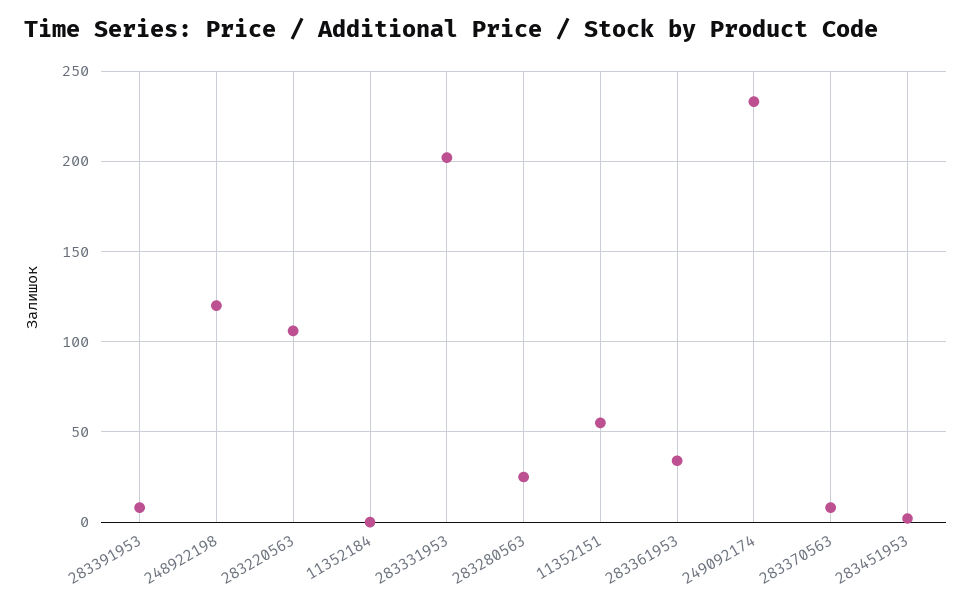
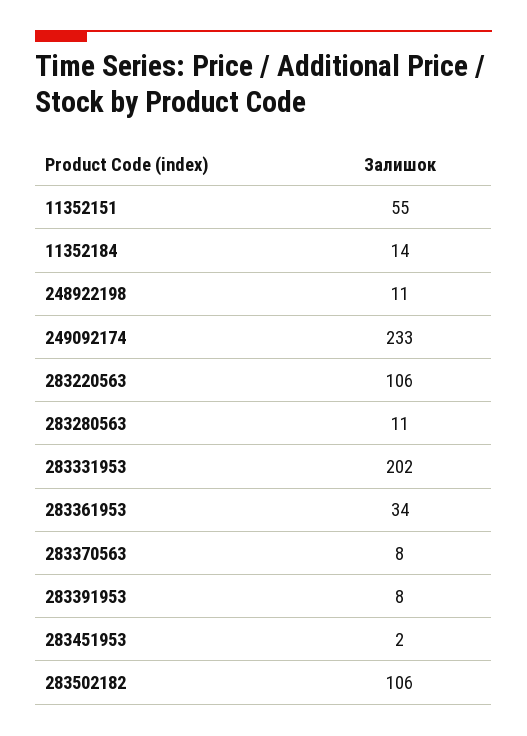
248922198: 120 -> 11
11352184: 0 -> 14
283280563: 25 -> 11
283502182: none -> 106

